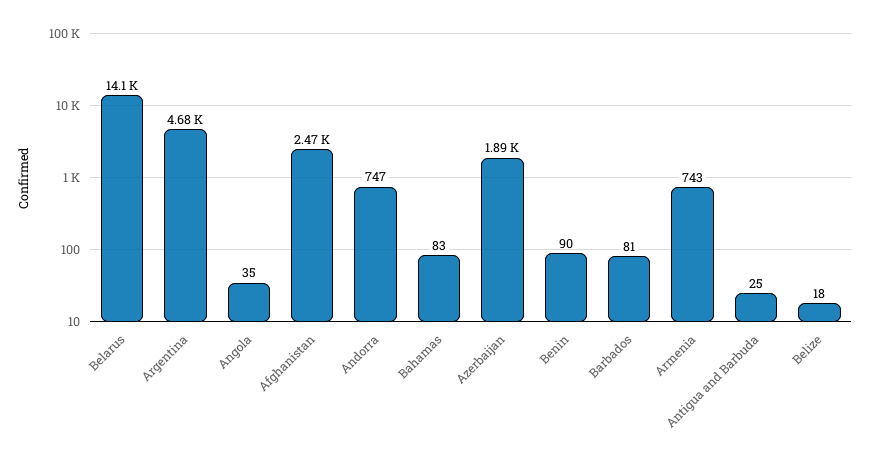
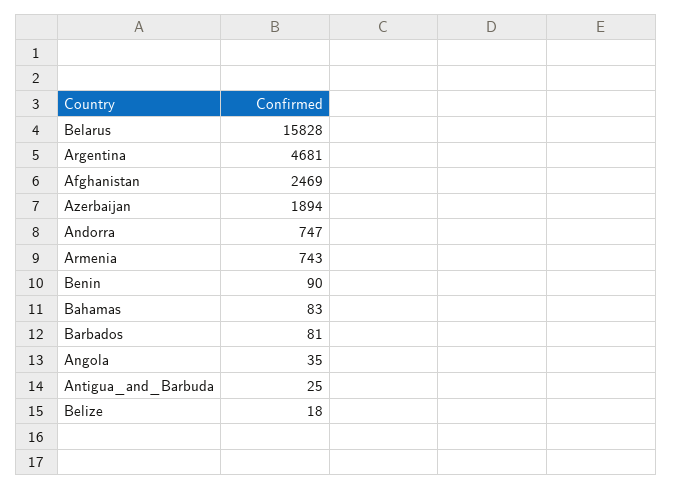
Belarus: 14100 -> 15828

